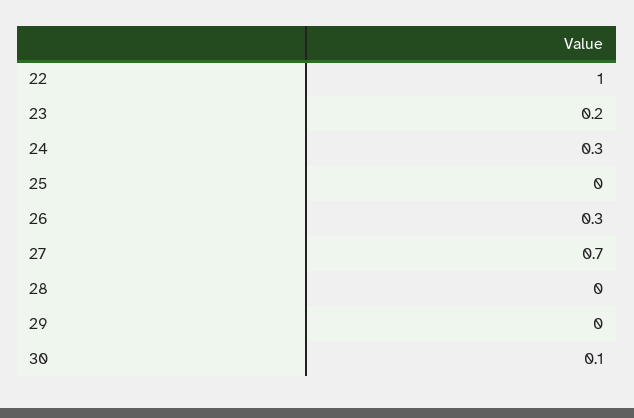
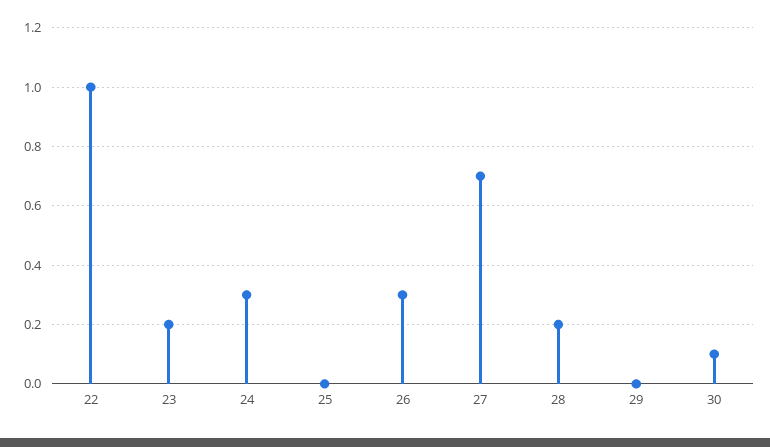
28: 0 -> 0.2

